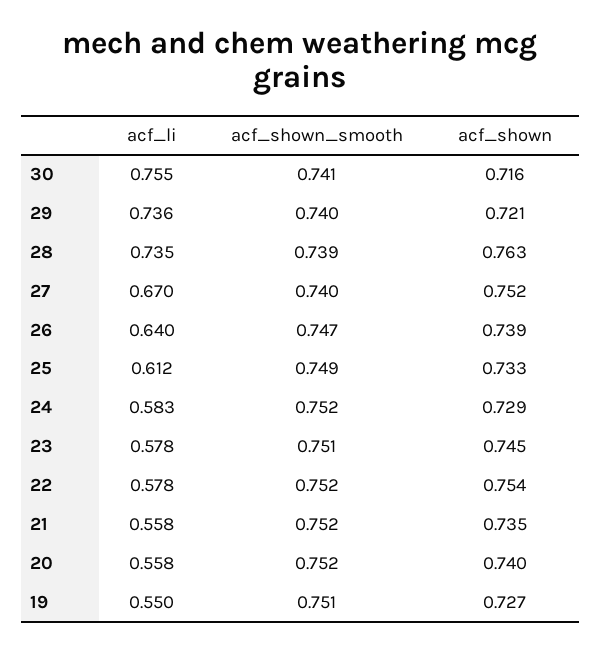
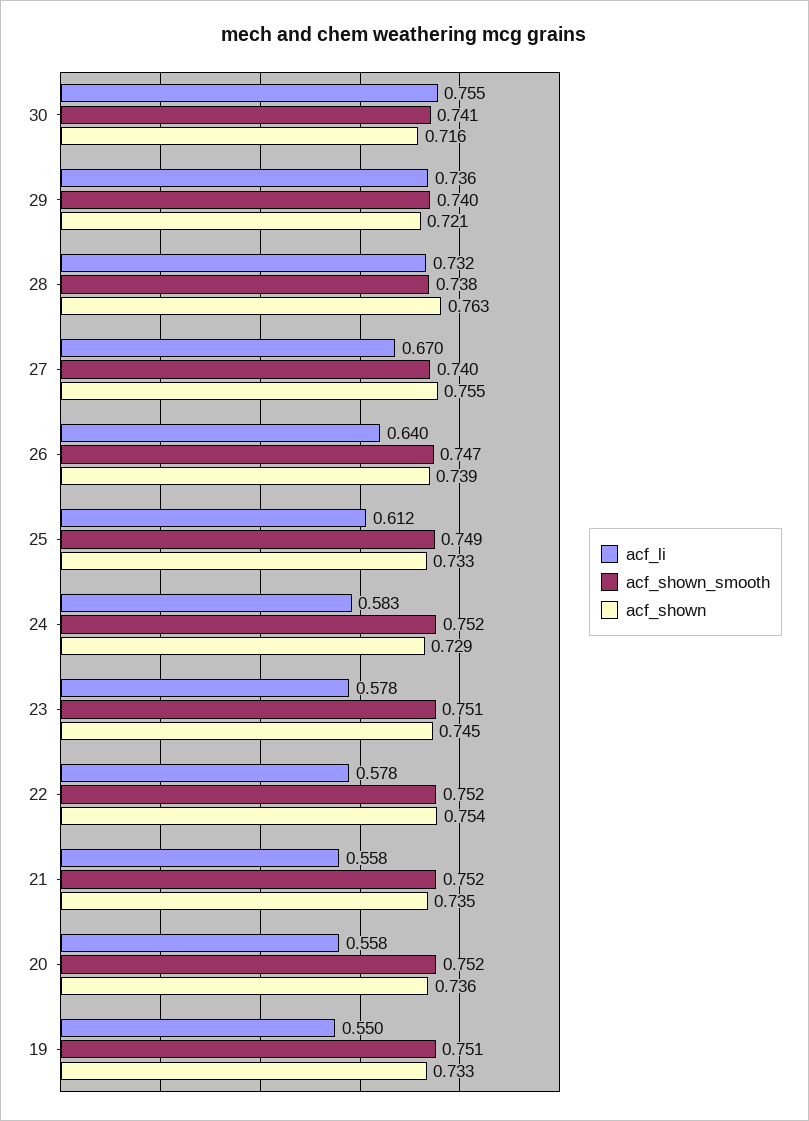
acf_li, 28: 0.735 -> 0.732
acf_shown_smooth, 28: 0.739 -> 0.738
acf_shown, 27: 0.752 -> 0.755
acf_shown, 20: 0.74 -> 0.736
acf_shown, 19: 0.727 -> 0.733

